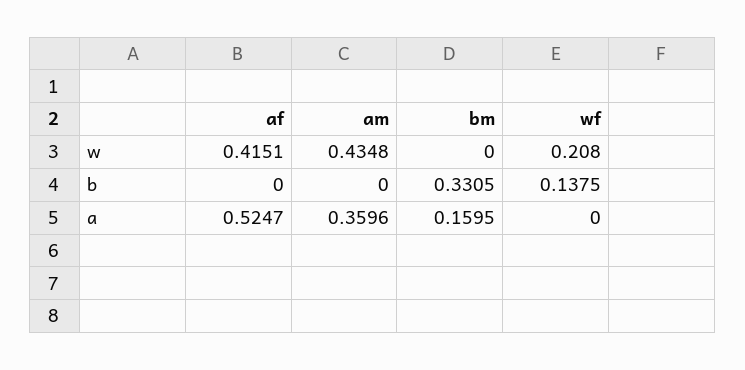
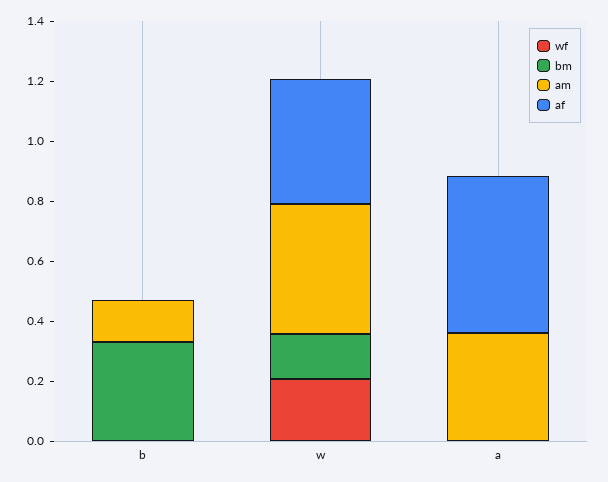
bm, w: 0 -> 0.15
am, b: 0 -> 0.15
wf, b: 0.1375 -> 0
bm, a: 0.1595 -> 0

